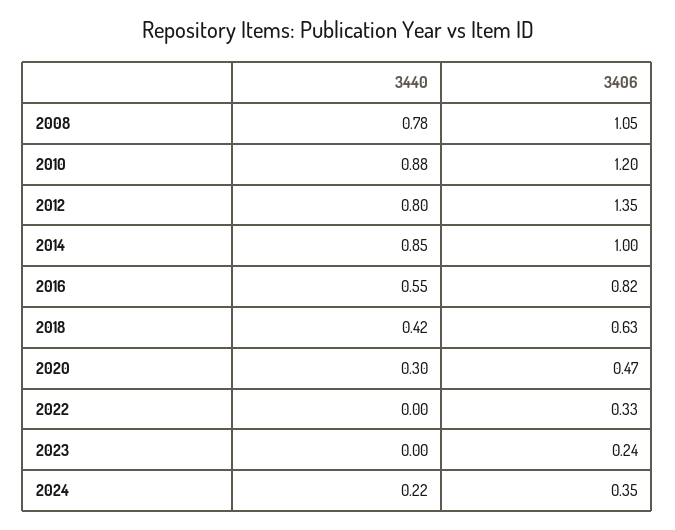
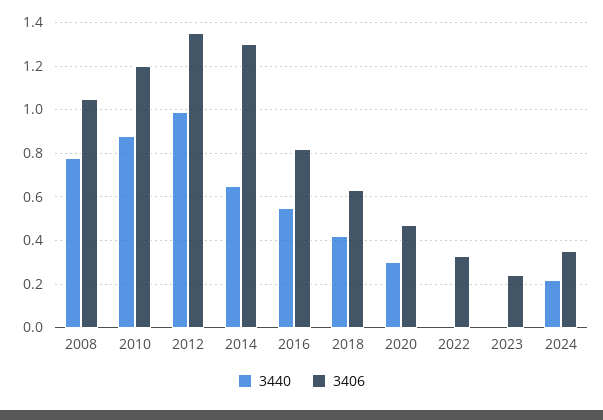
3440, 2012: 0.8 -> 1
3440, 2014: 0.85 -> 0.65
3406, 2014: 1 -> 1.3

